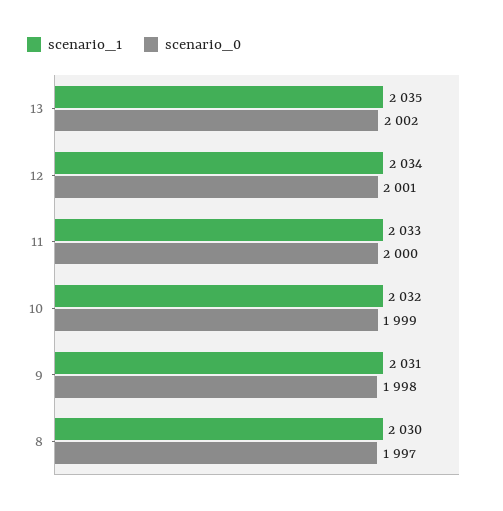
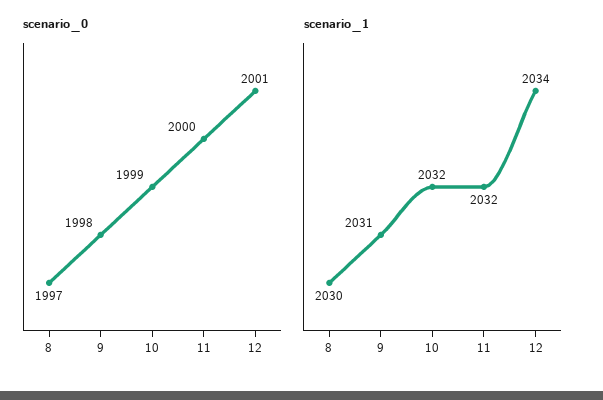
scenario_1, 13: 2035 -> none
scenario_0, 13: 2002 -> none
scenario_1, 11: 2033 -> 2032

